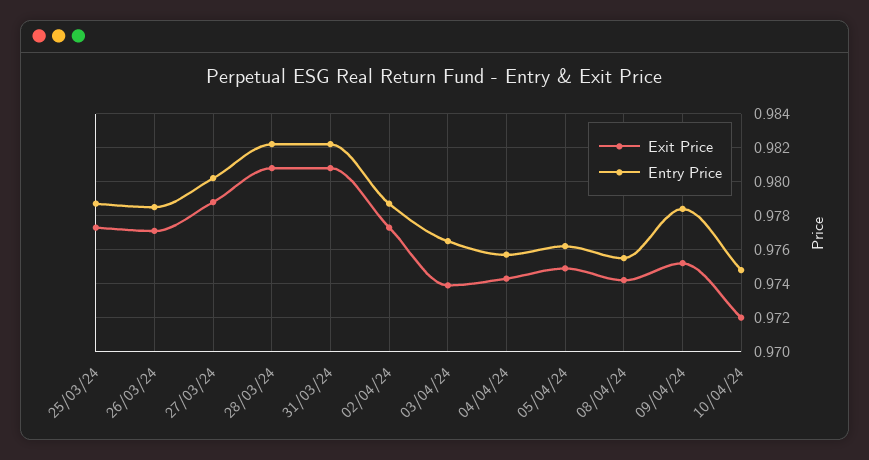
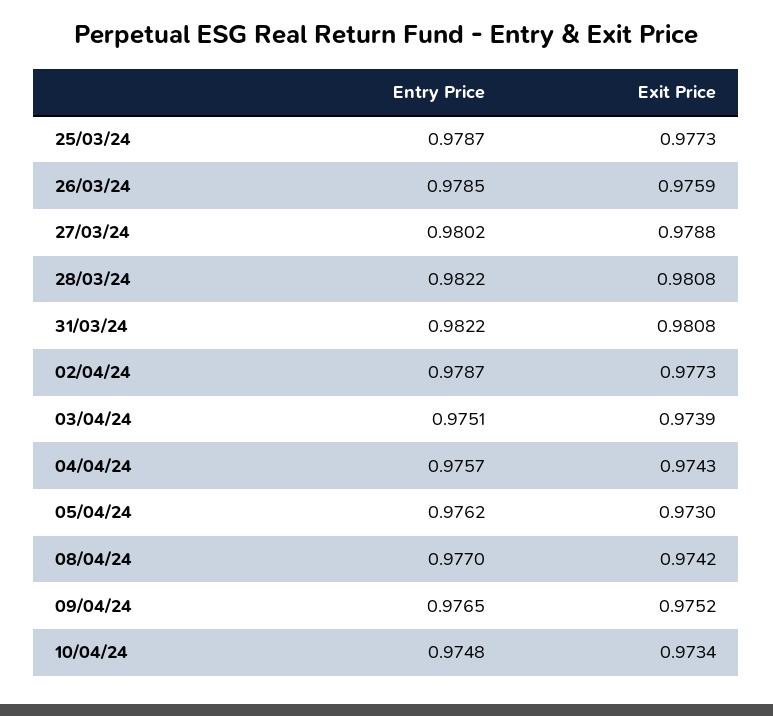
Exit Price, 26/03/24: 0.977 -> 0.9759
Entry Price, 03/04/24: 0.9765 -> 0.9751
Exit Price, 05/04/24: 0.975 -> 0.973
Entry Price, 08/04/24: 0.9755 -> 0.977
Entry Price, 09/04/24: 0.9785 -> 0.9765
Exit Price, 10/04/24: 0.972 -> 0.9734

